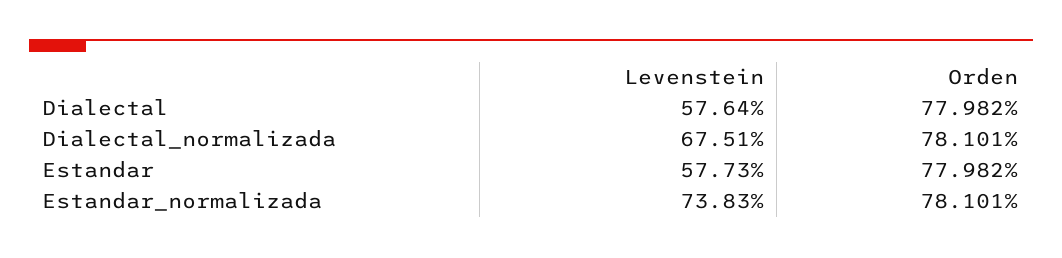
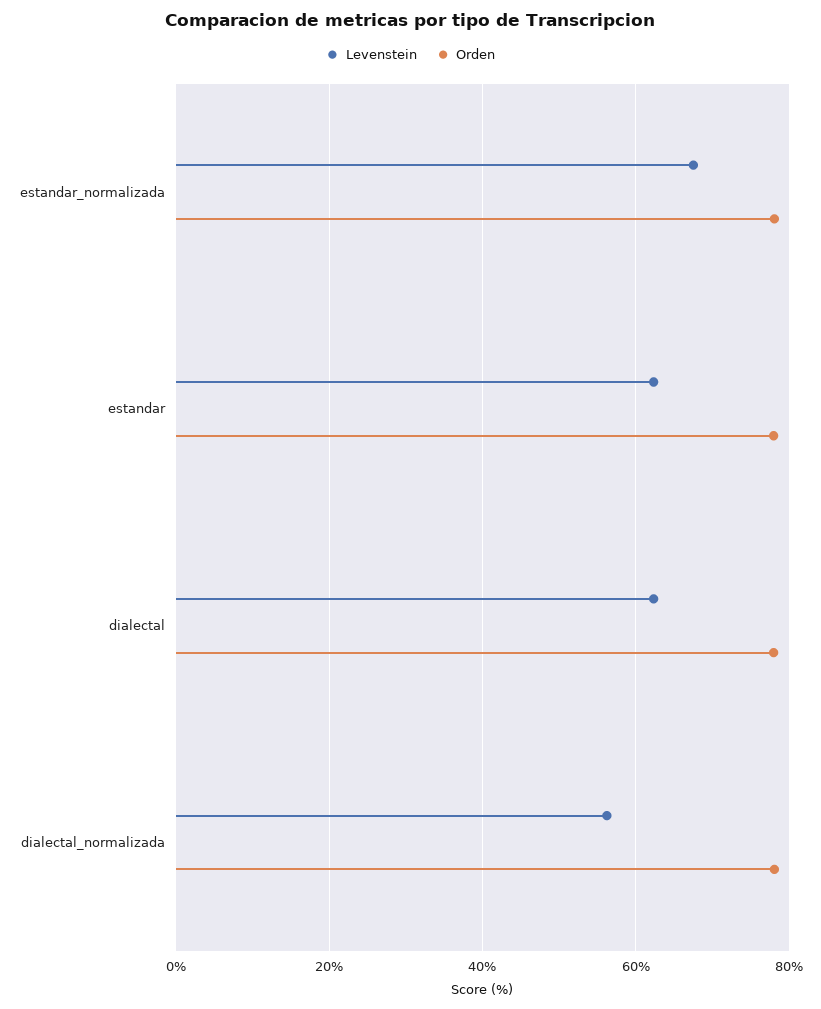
Levenstein, Dialectal: 57.64 -> 62
Levenstein, Dialectal_normalizada: 67.51 -> 56
Levenstein, Estandar: 57.73 -> 62
Levenstein, Estandar_normalizada: 73.83 -> 68

